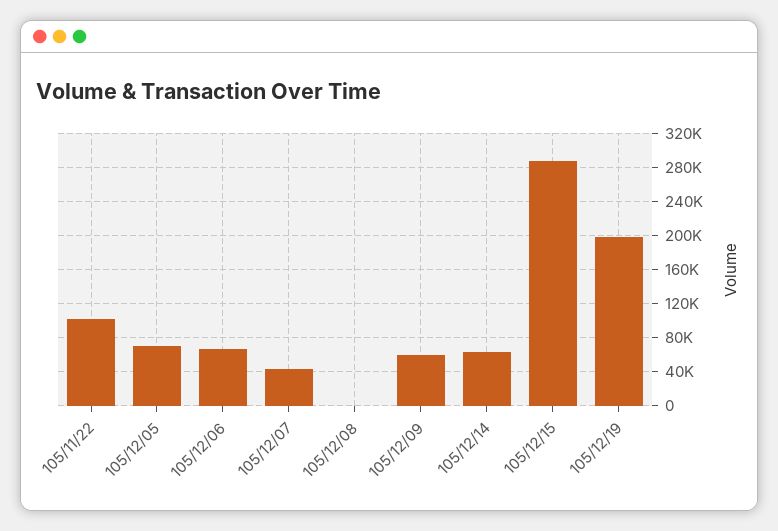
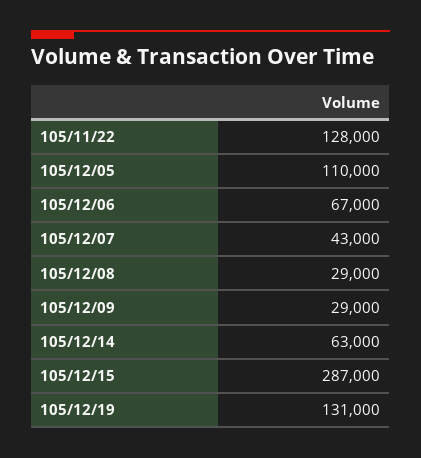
105/11/22: 100000 -> 128000
105/12/05: 70000 -> 110000
105/12/08: 0 -> 29000
105/12/09: 60000 -> 29000
105/12/19: 200000 -> 131000

